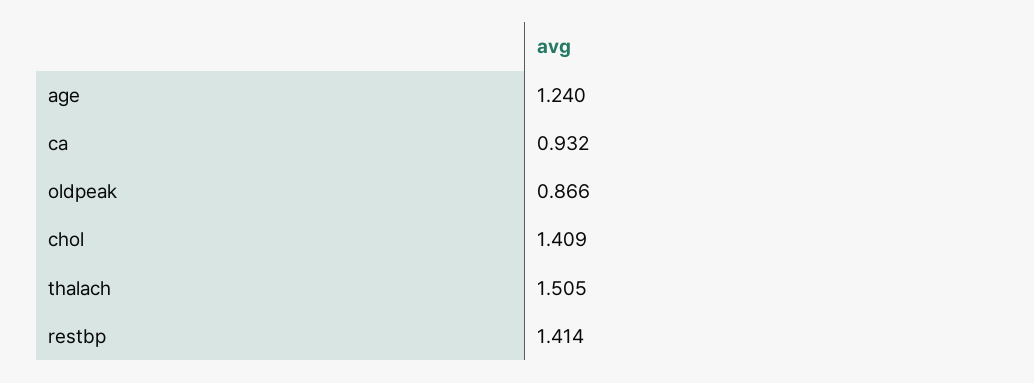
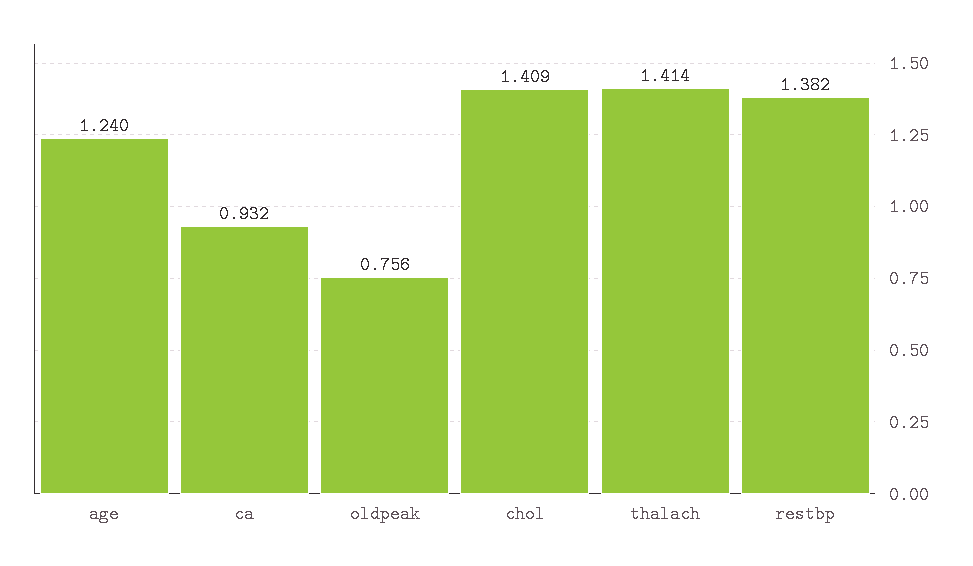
oldpeak: 0.866 -> 0.756
thalach: 1.505 -> 1.414
restbp: 1.414 -> 1.382

